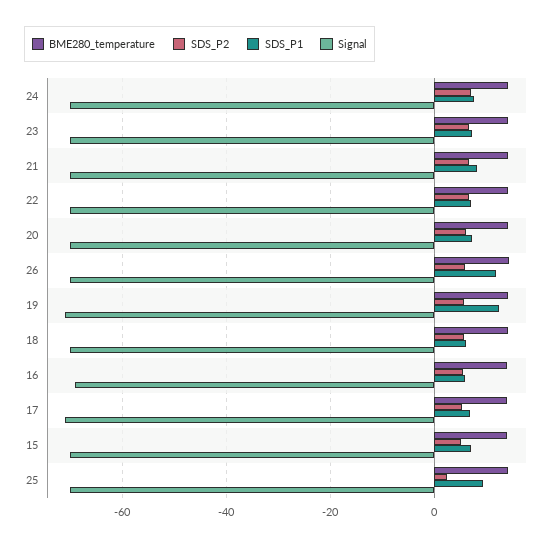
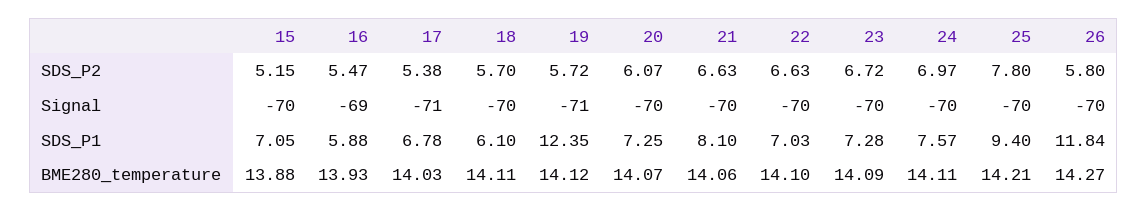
SDS_P2, 25: 2 -> 7.8

